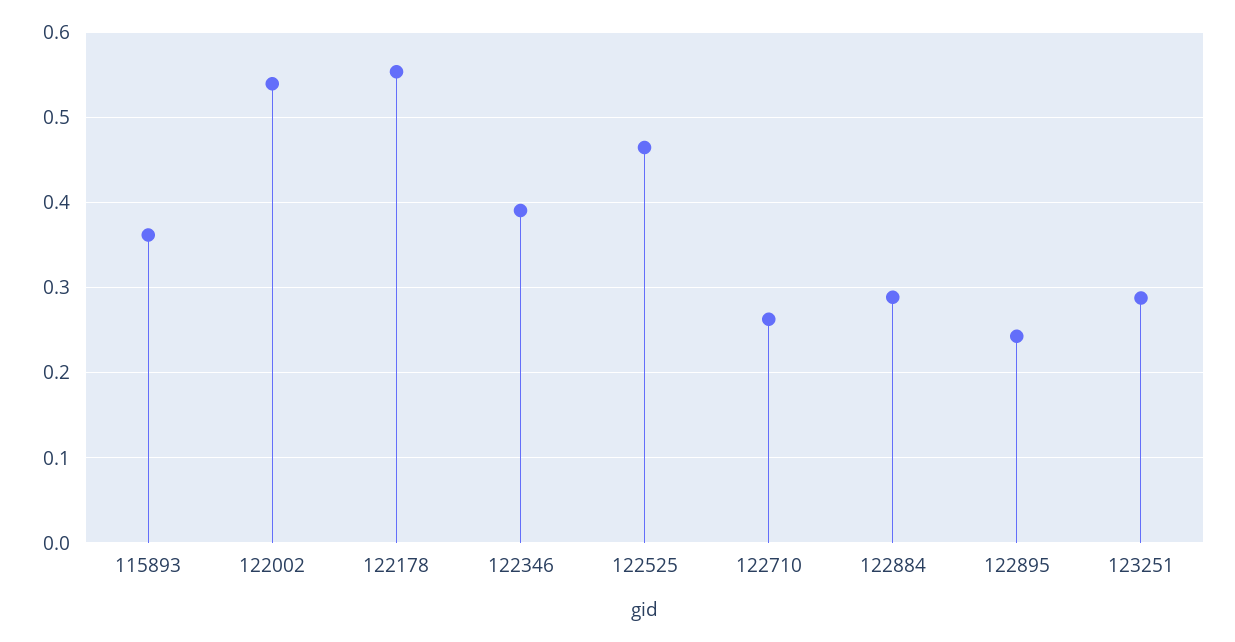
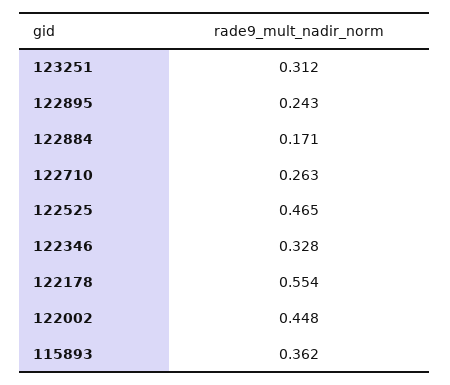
122002: 0.54 -> 0.448
122346: 0.39 -> 0.328
122884: 0.29 -> 0.171
123251: 0.29 -> 0.312

